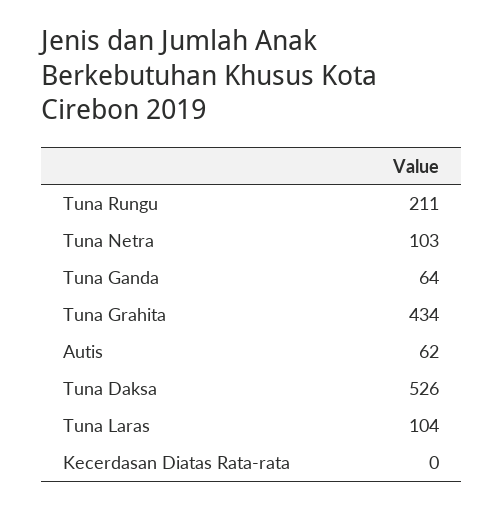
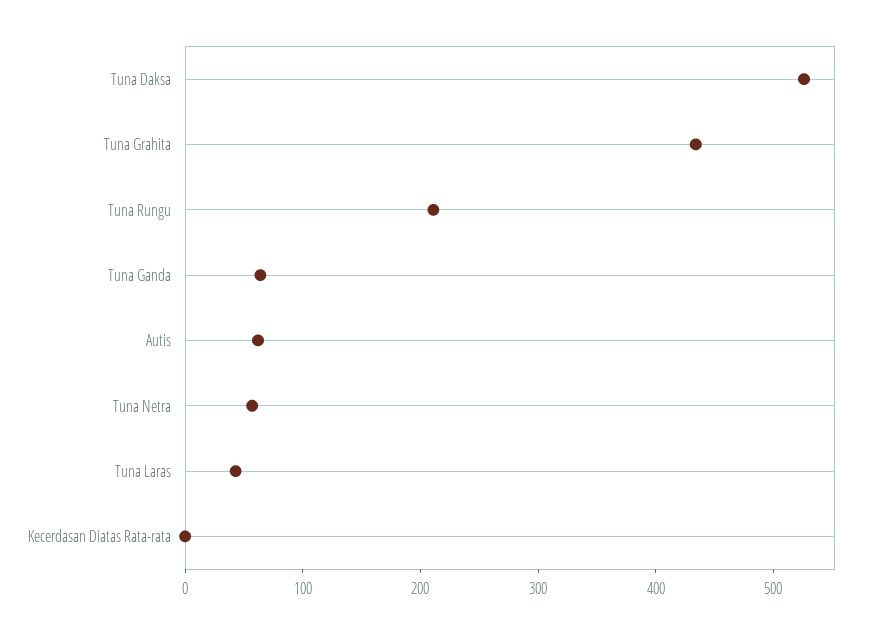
Tuna Netra: 103 -> 60
Tuna Laras: 104 -> 40

